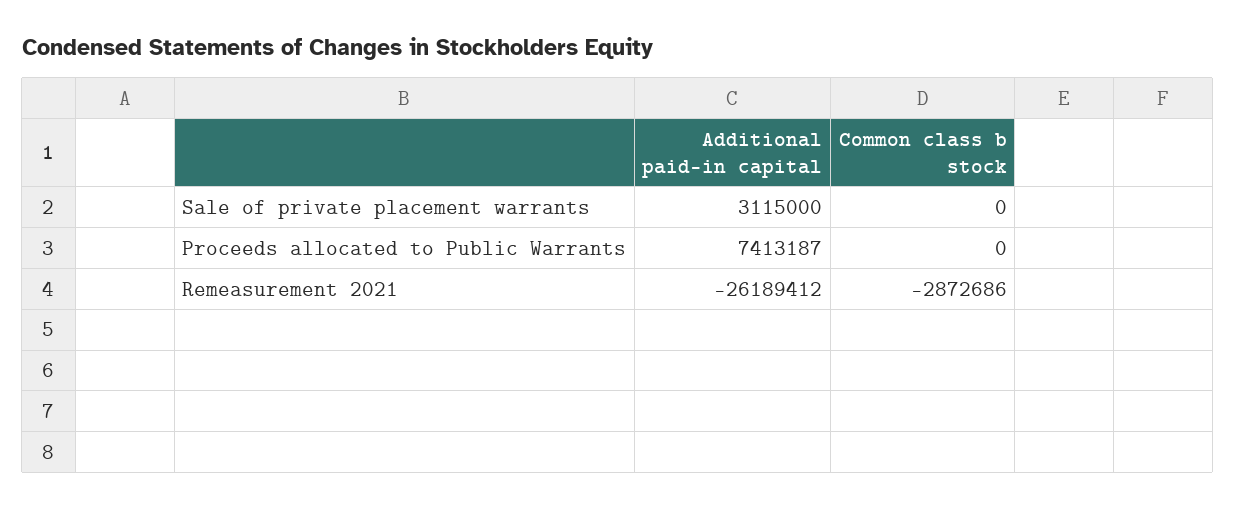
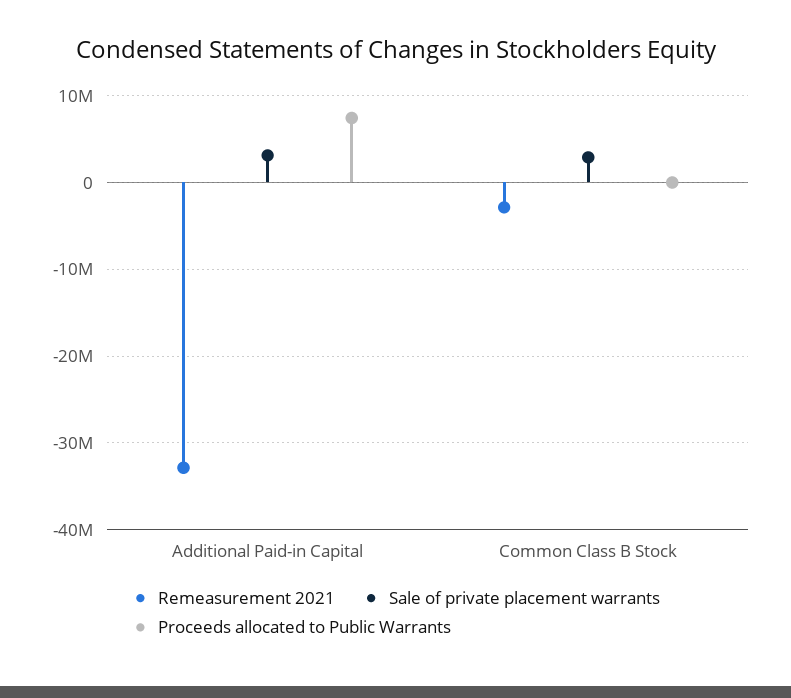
Sale of private placement warrants, Common class b stock: 0 -> 3000000
Remeasurement 2021, Additional paid-in capital: -26189412 -> -33000000

